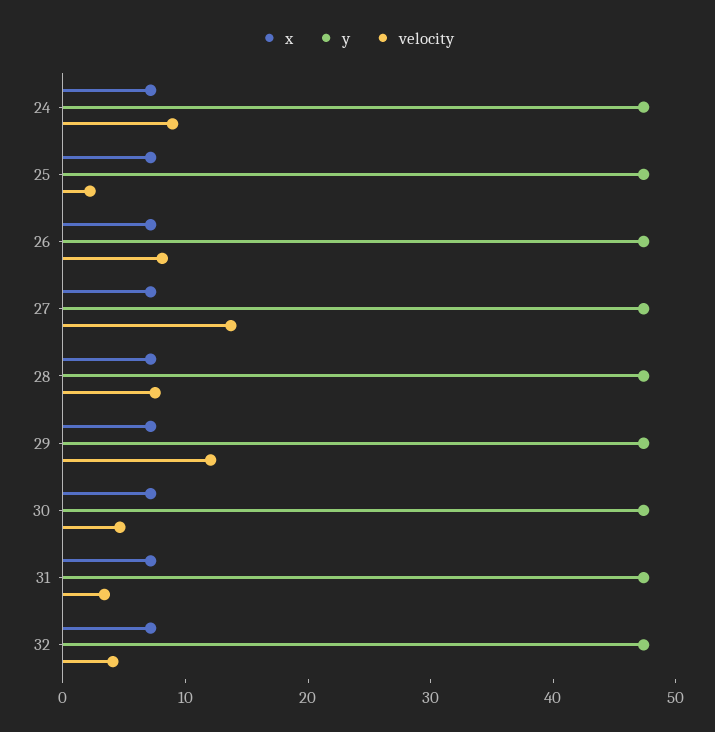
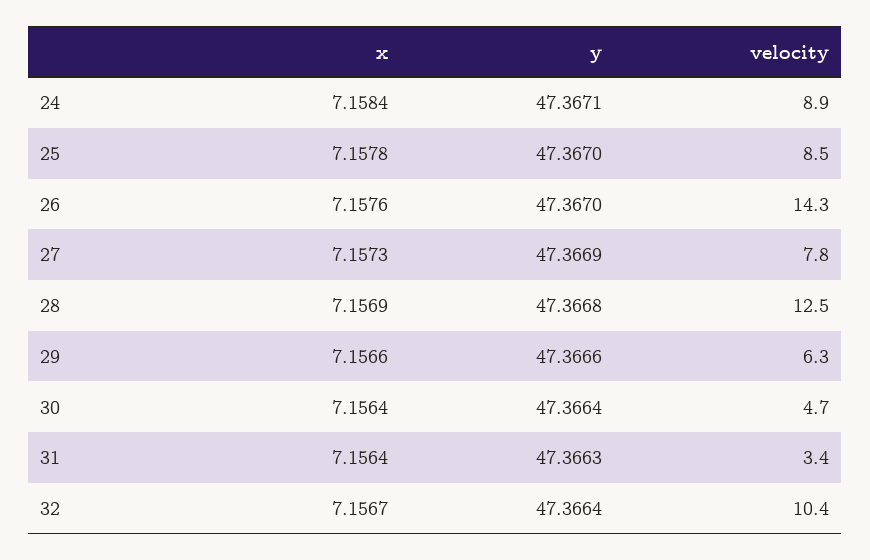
velocity, 25: 2 -> 8.5
velocity, 26: 8 -> 14.3
velocity, 27: 14 -> 7.8
velocity, 28: 8 -> 12.5
velocity, 29: 12 -> 6.3
velocity, 32: 4 -> 10.4

